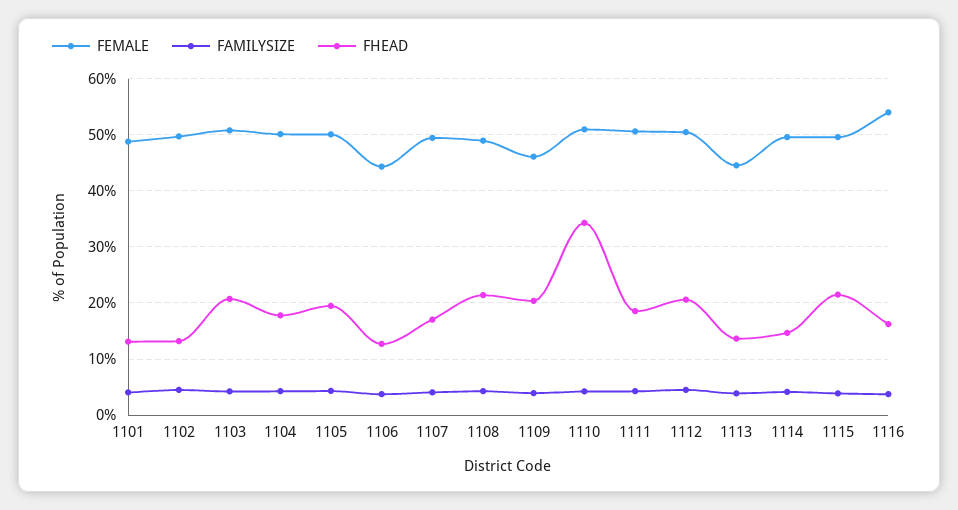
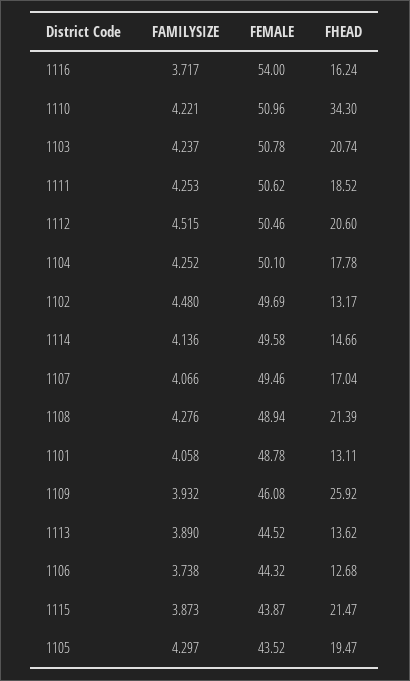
FEMALE, 1105: 50 -> 43.52
FHEAD, 1109: 20 -> 25.92
FEMALE, 1115: 50 -> 43.87

